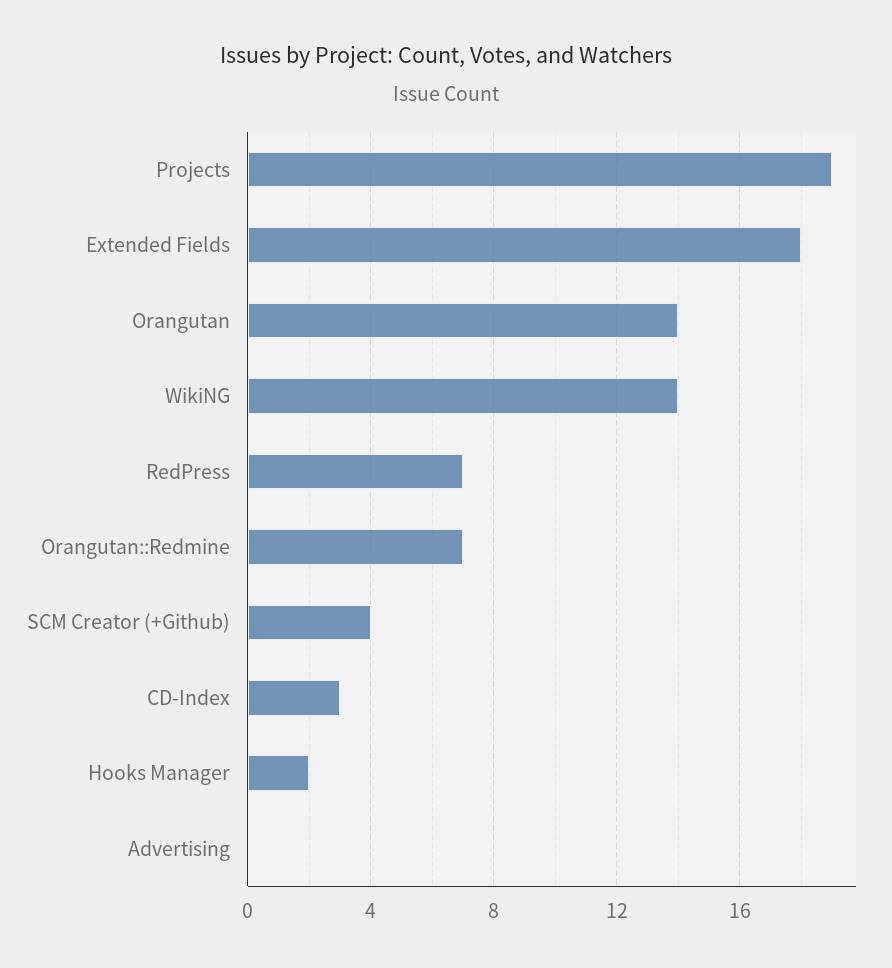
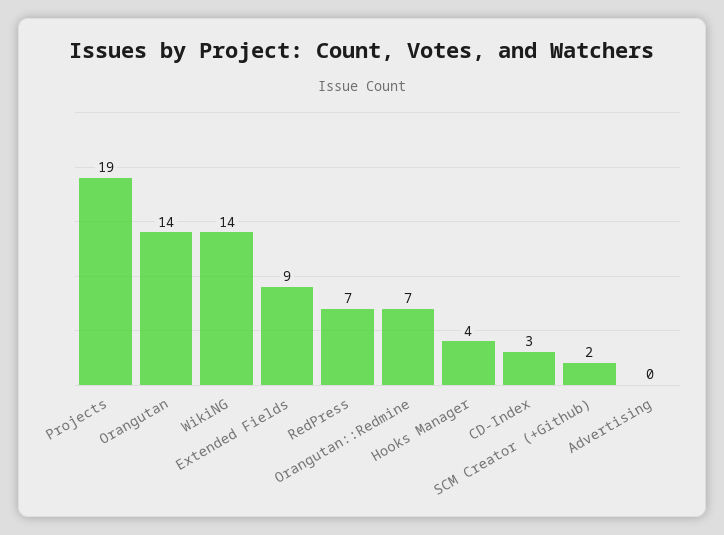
Extended Fields: 18 -> 9
SCM Creator (+Github): 4 -> 2
Hooks Manager: 2 -> 4

